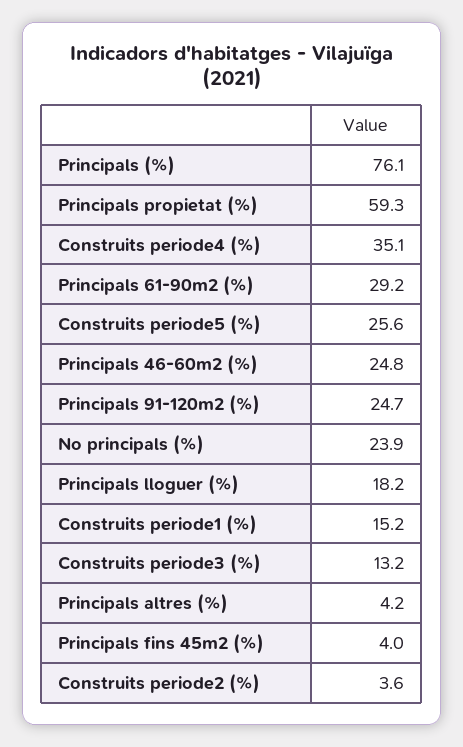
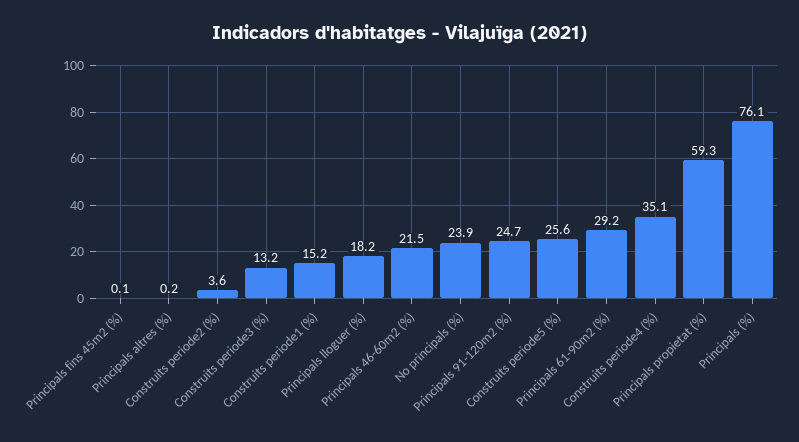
Principals 46-60m2 (%): 24.8 -> 21.5
Principals altres (%): 4.2 -> 0.2
Principals fins 45m2 (%): 4 -> 0.1

